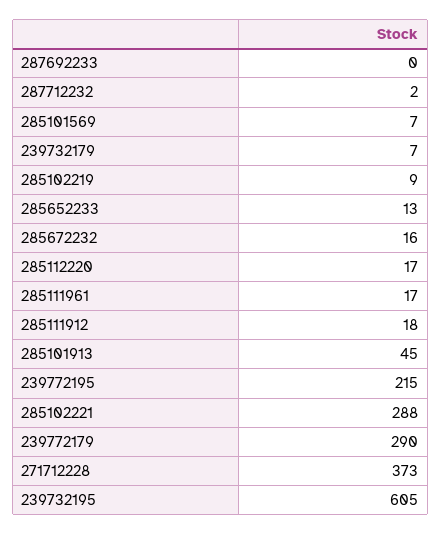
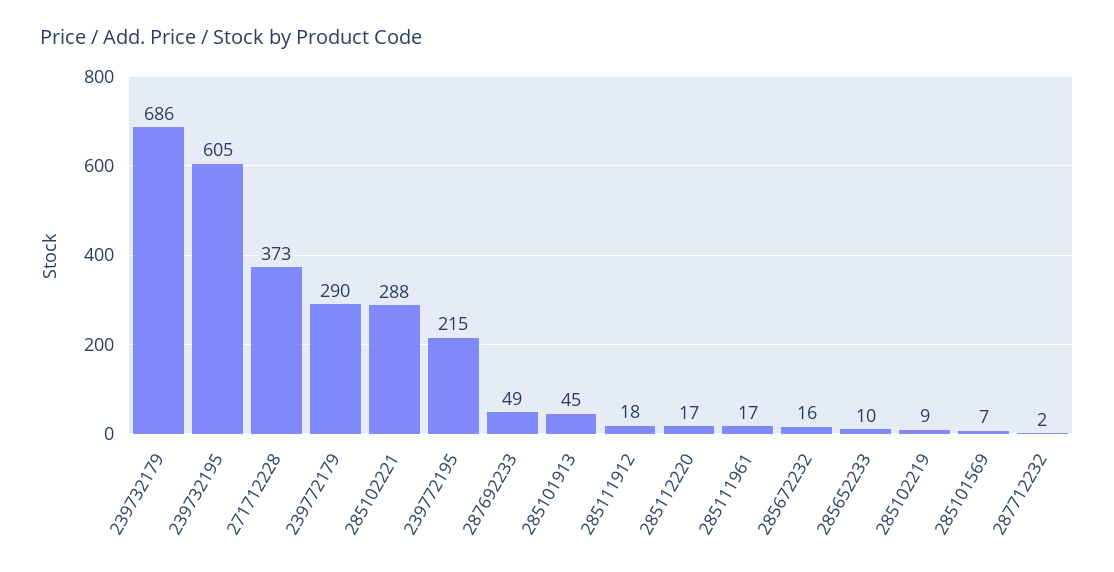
287692233: 0 -> 49
239732179: 7 -> 686
285652233: 13 -> 10

